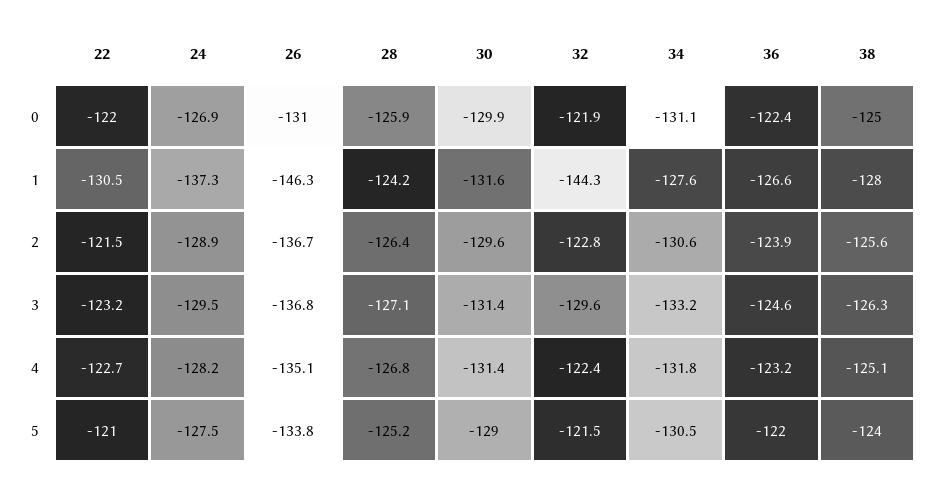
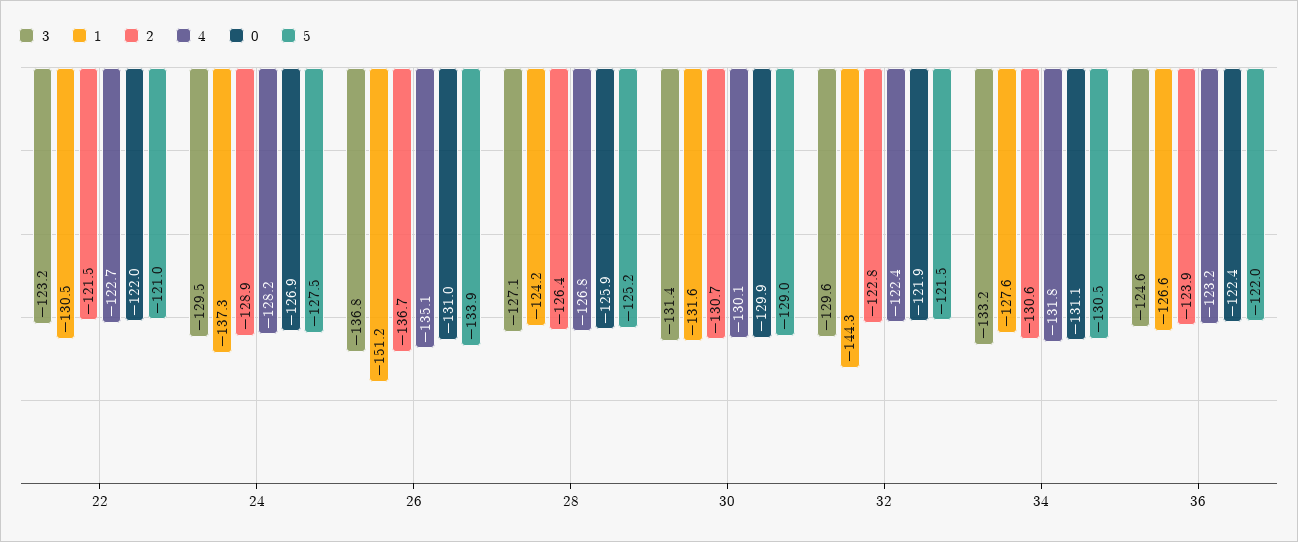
0, 38: -125 -> none
1, 26: -146.3 -> -151.2
1, 38: -128 -> none
2, 30: -129.6 -> -130.7
2, 38: -125.6 -> none
3, 38: -126.3 -> none
4, 30: -131.4 -> -130.1
4, 38: -125.1 -> none
5, 26: -133.8 -> -133.9
5, 38: -124 -> none

